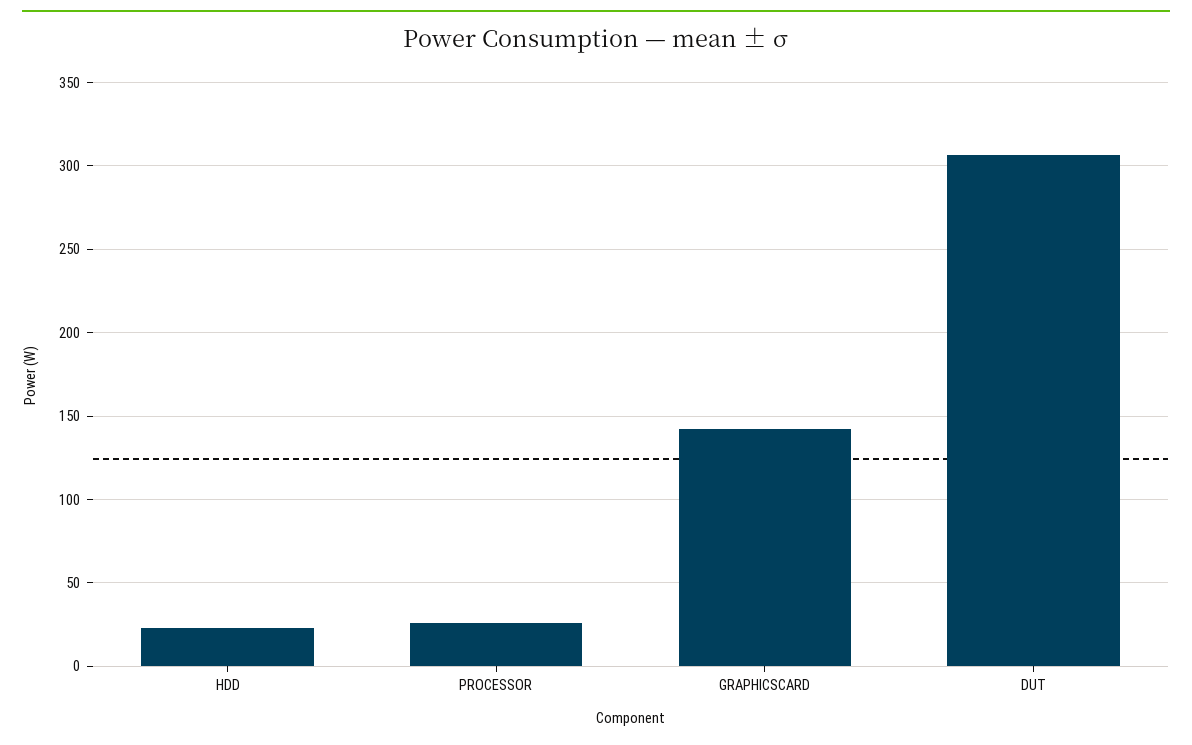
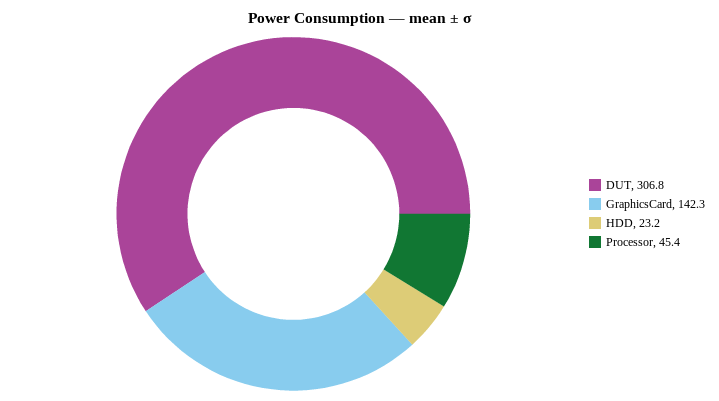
PROCESSOR: 25 -> 45.4

